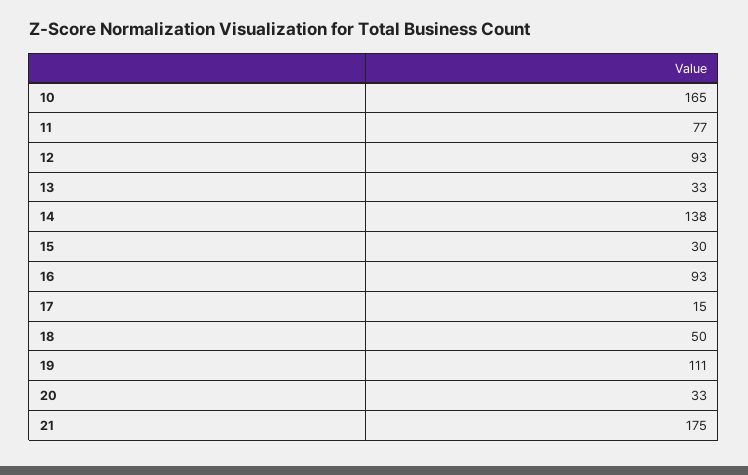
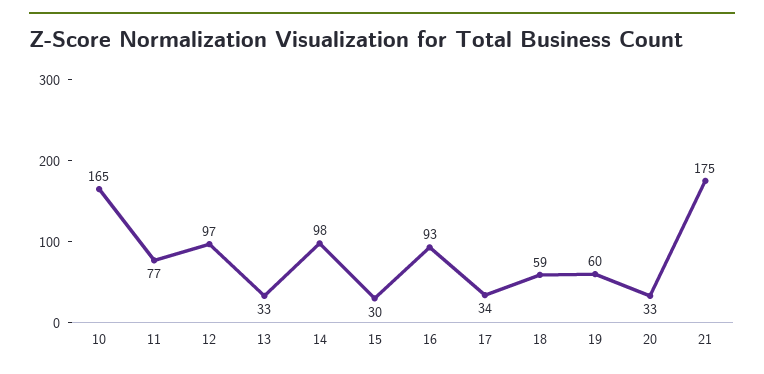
12: 93 -> 97
14: 138 -> 98
17: 15 -> 34
18: 50 -> 59
19: 111 -> 60

